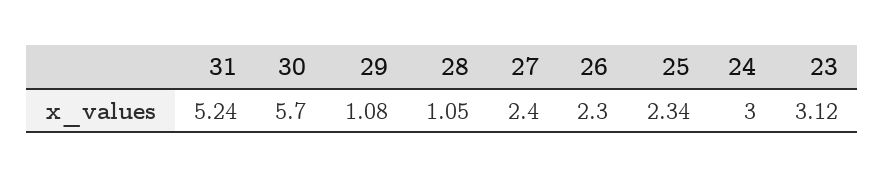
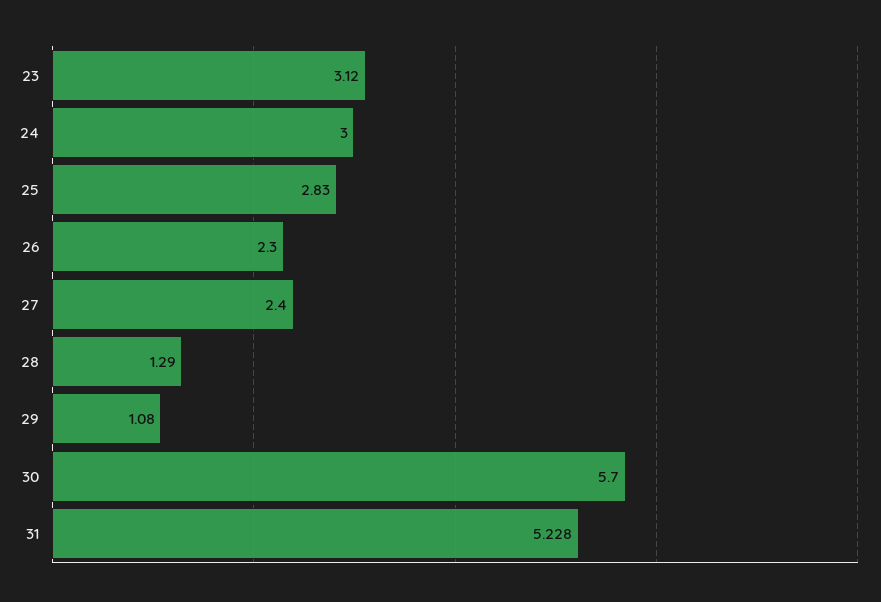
31: 5.24 -> 5.228
28: 1.05 -> 1.29
25: 2.34 -> 2.83

